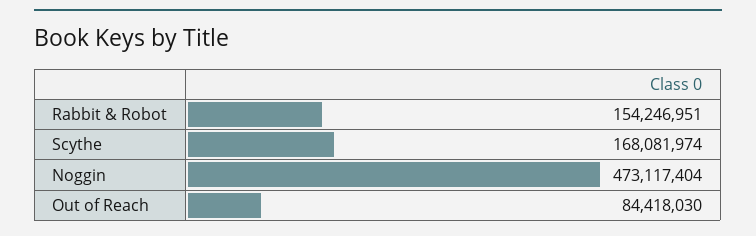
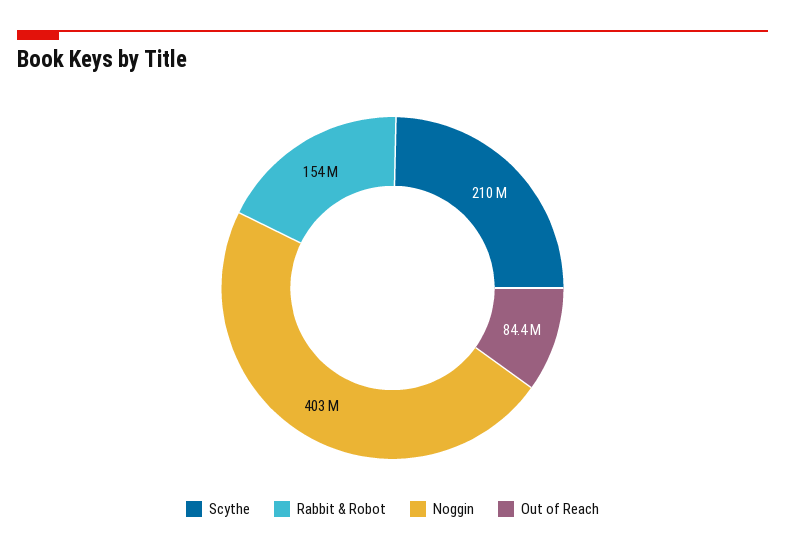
Scythe: 168081974 -> 210000000
Noggin: 473117404 -> 403000000

